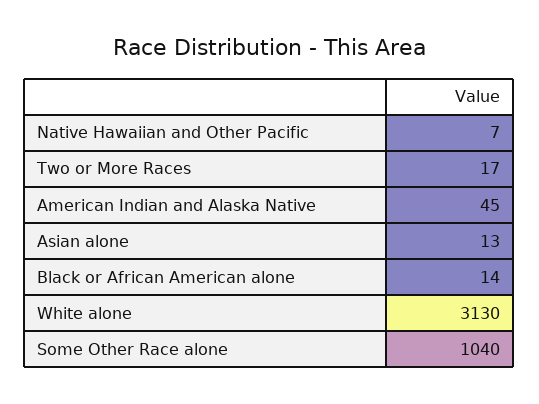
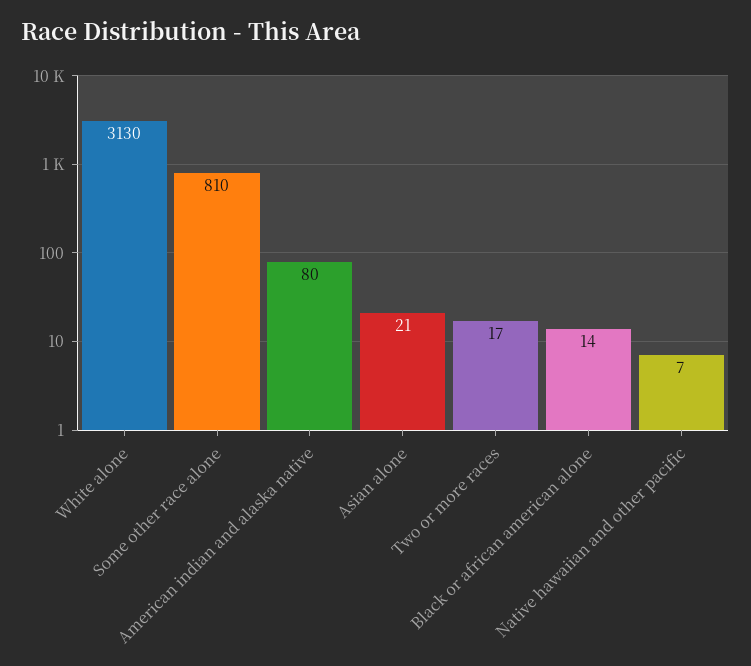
American Indian and Alaska Native: 45 -> 80
Asian alone: 13 -> 21
Some Other Race alone: 1040 -> 810

